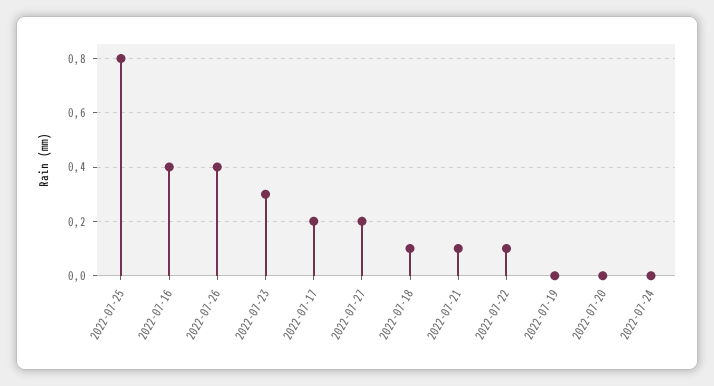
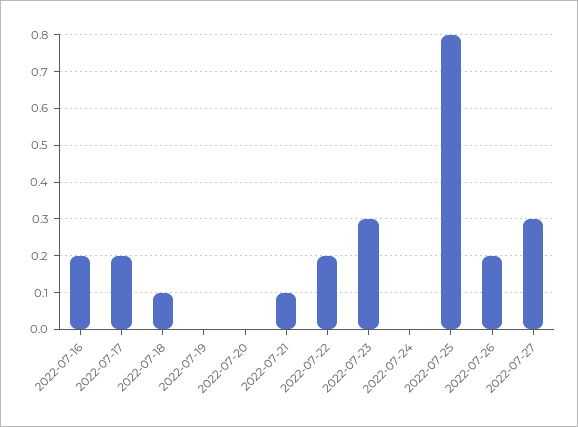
2022-07-16: 0.4 -> 0.2
2022-07-26: 0.4 -> 0.2
2022-07-27: 0.2 -> 0.3
2022-07-22: 0.1 -> 0.2

